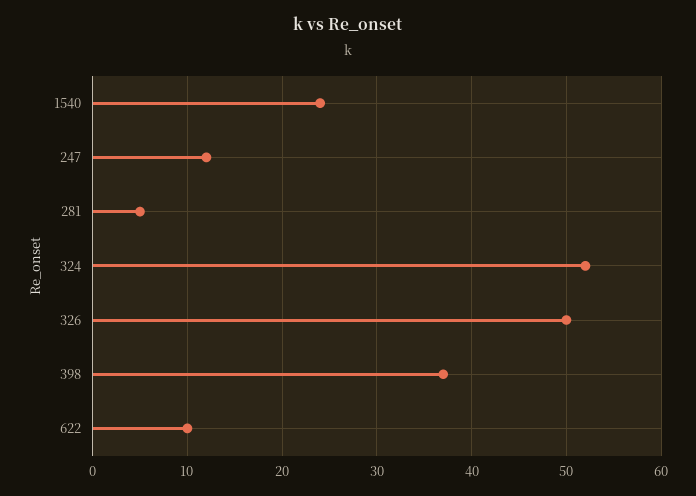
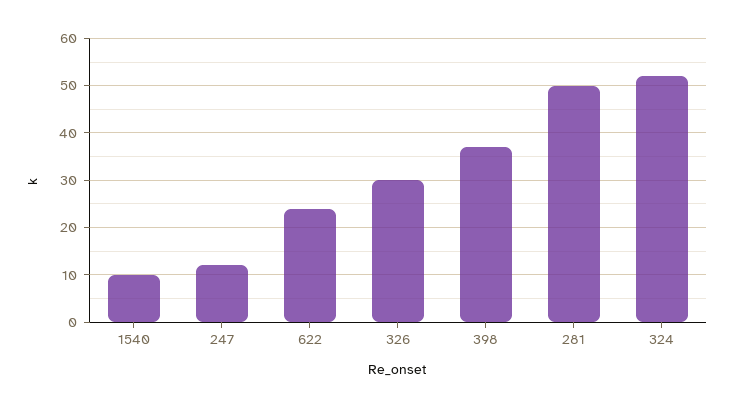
1540: 24 -> 10
281: 5 -> 50
326: 50 -> 30
622: 10 -> 25

